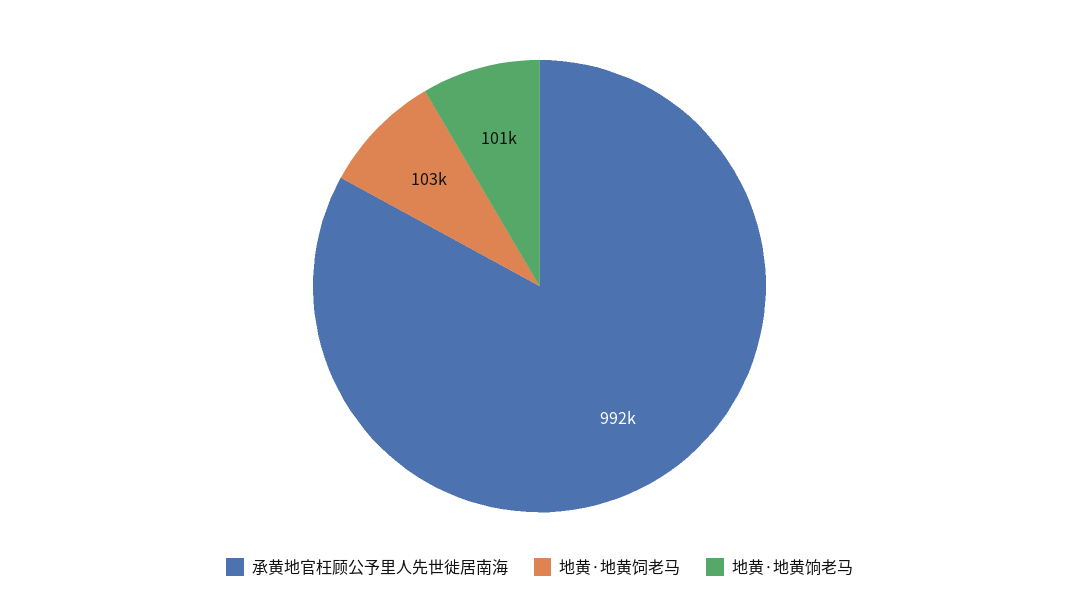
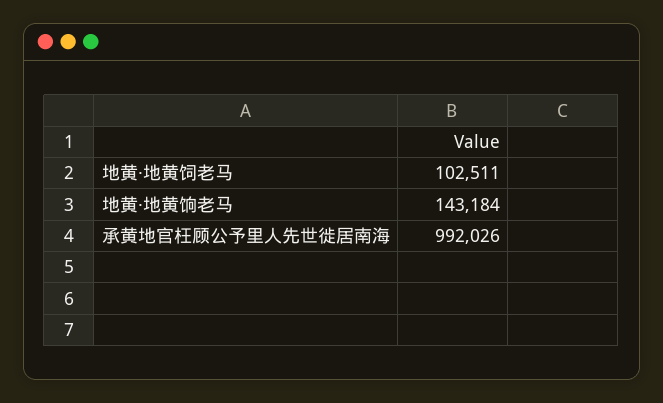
地黄·地黄饷老马: 101000 -> 143184

